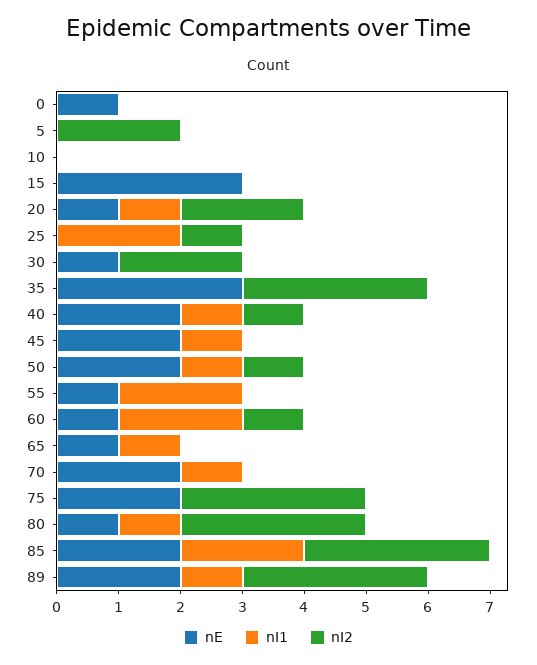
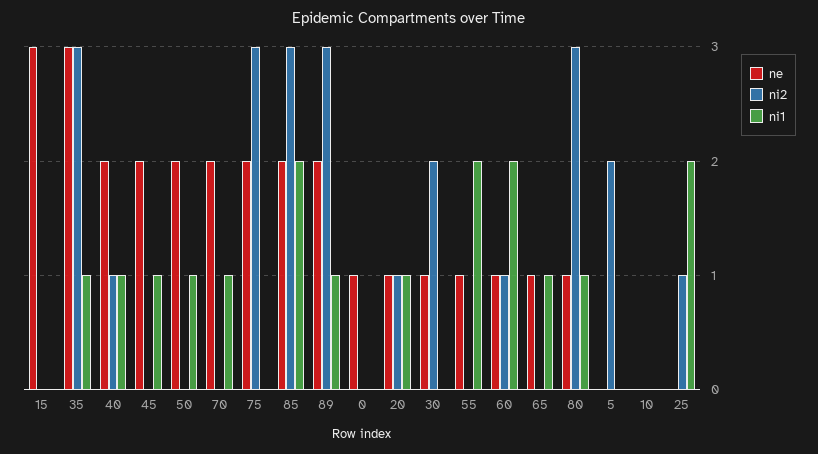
nI2, 20: 2 -> 1
nI1, 35: 0 -> 1
nI2, 50: 1 -> 0

